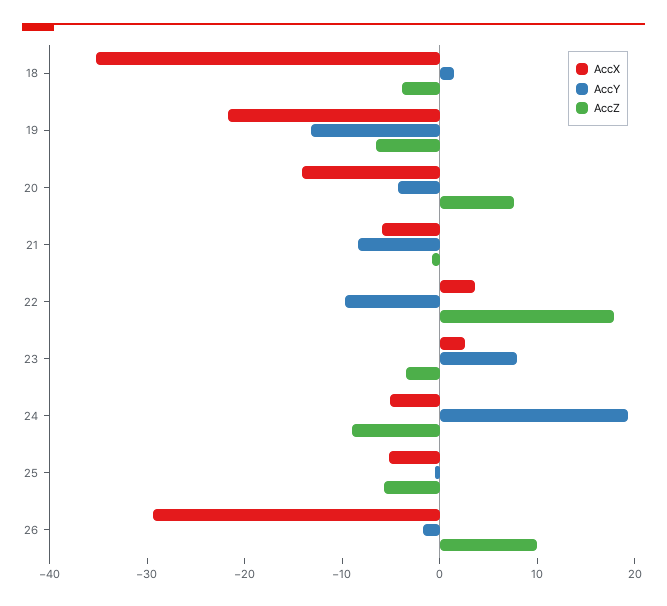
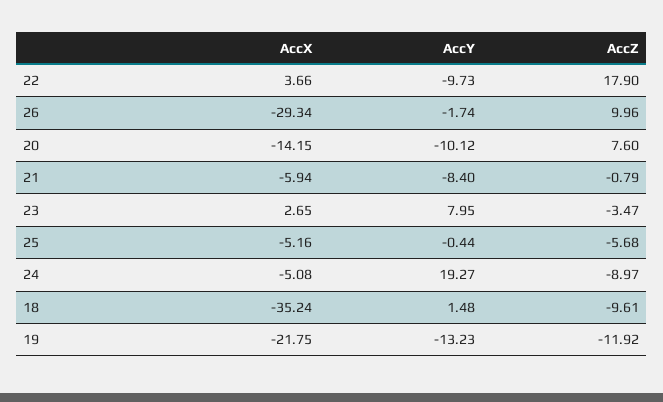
AccZ, 18: -4 -> -9.61
AccZ, 19: -6 -> -11.92
AccY, 20: -4 -> -10.12

